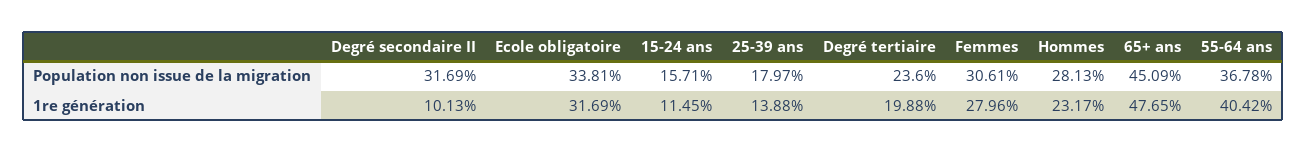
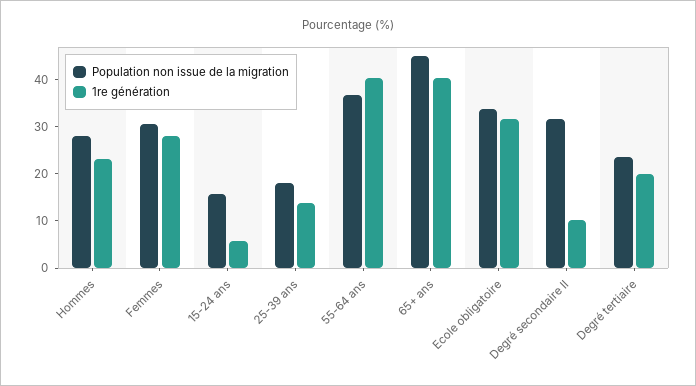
1re génération, 15-24 ans: 11.45 -> 6
1re génération, 65+ ans: 47.65 -> 40

